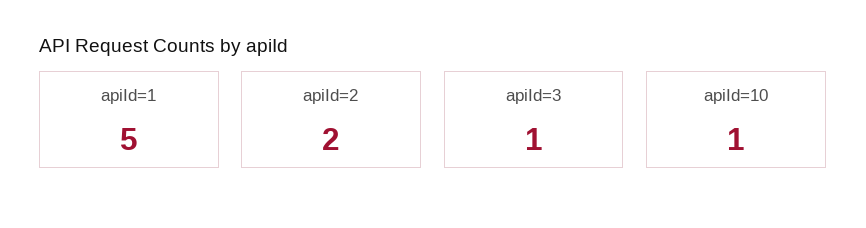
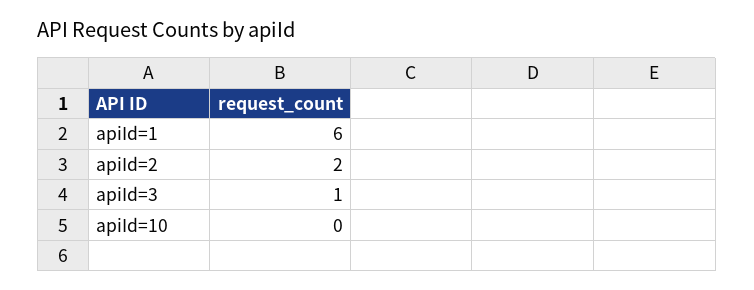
apiId=1: 5 -> 6
apiId=10: 1 -> 0

